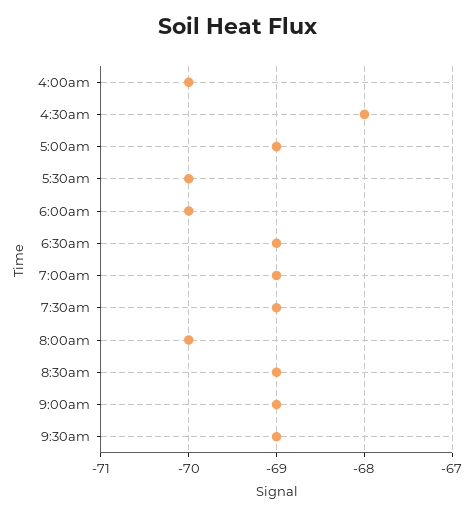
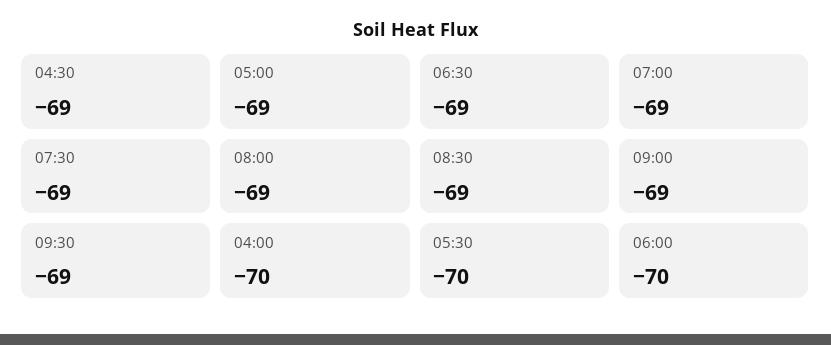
4:30am: -68 -> -69
8:00am: -70 -> -69

